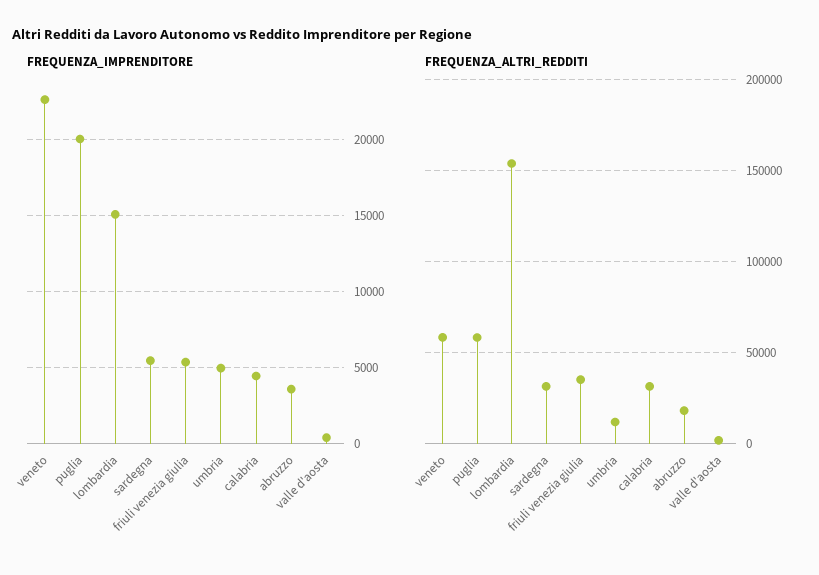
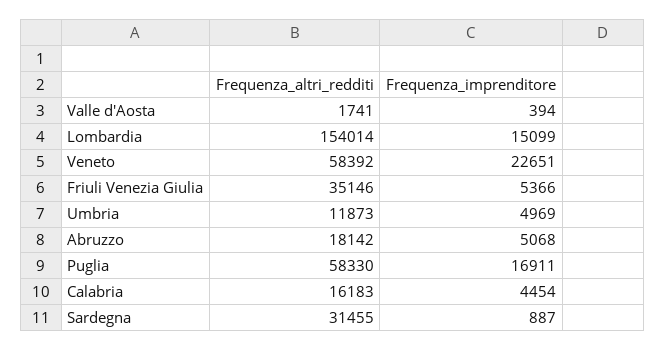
FREQUENZA_IMPRENDITORE, puglia: 20000 -> 16911
FREQUENZA_IMPRENDITORE, sardegna: 5500 -> 887
FREQUENZA_IMPRENDITORE, abruzzo: 3500 -> 5068
FREQUENZA_ALTRI_REDDITI, calabria: 30000 -> 16183

